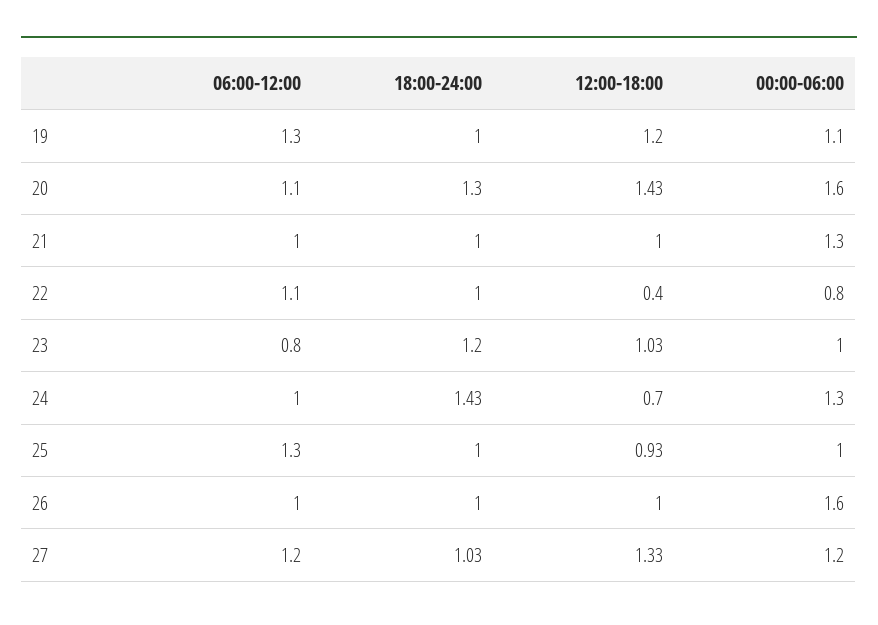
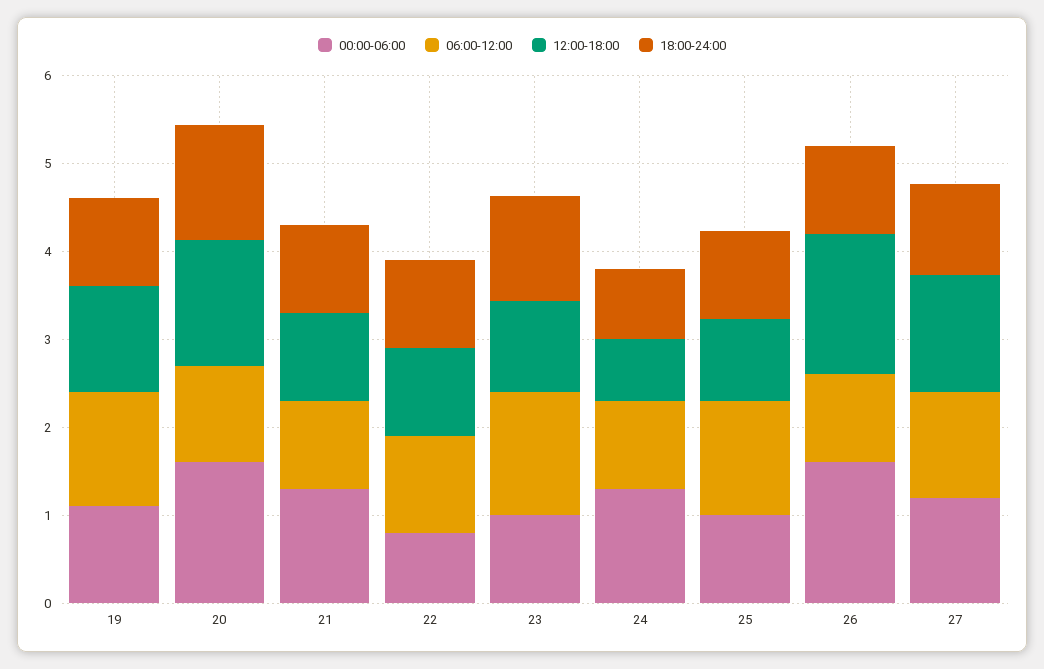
12:00-18:00, 22: 0.4 -> 1
06:00-12:00, 23: 0.8 -> 1.4
18:00-24:00, 24: 1.43 -> 0.8
12:00-18:00, 26: 1 -> 1.6

